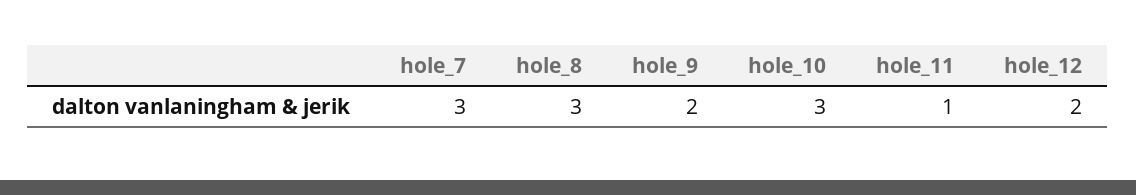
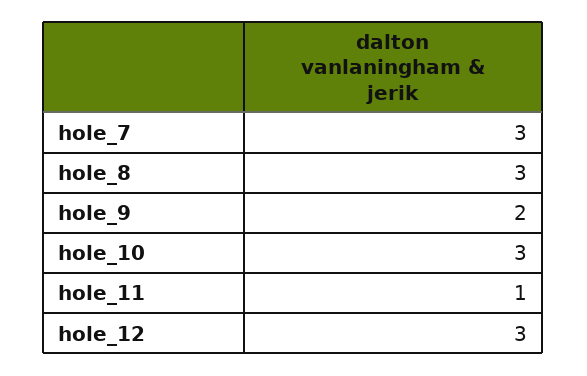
hole_12: 2 -> 3

